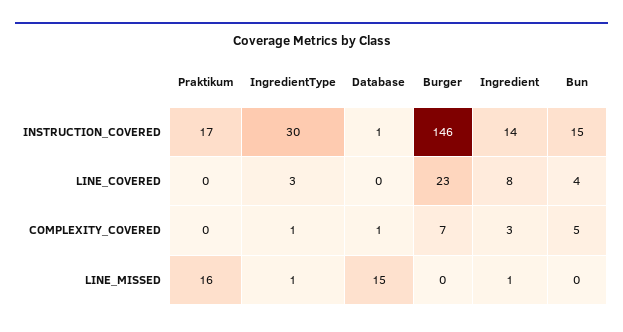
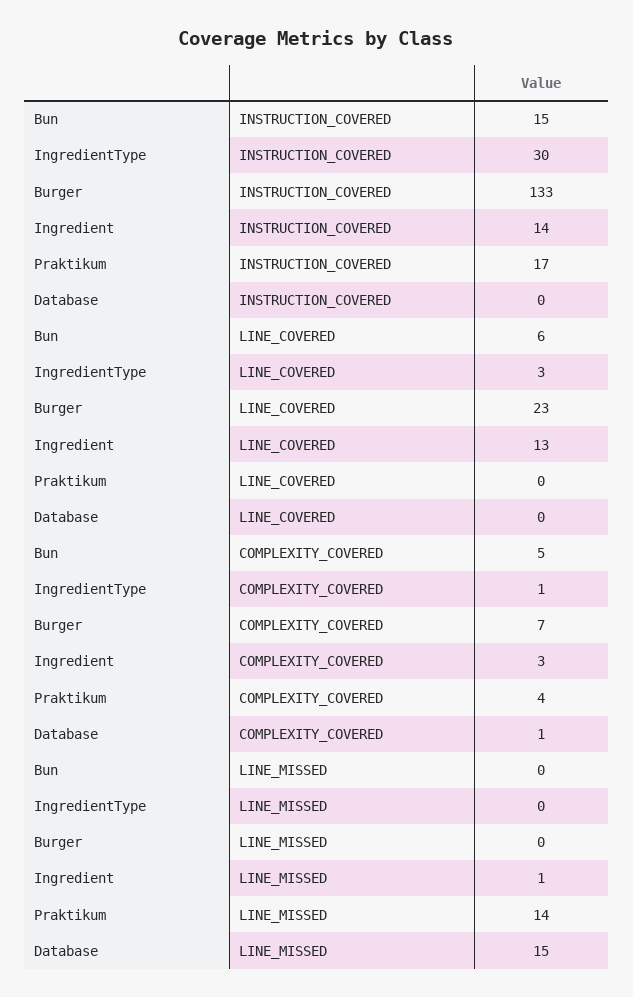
Database, INSTRUCTION_COVERED: 1 -> 0
Burger, INSTRUCTION_COVERED: 146 -> 133
Ingredient, LINE_COVERED: 8 -> 13
Bun, LINE_COVERED: 4 -> 6
Praktikum, COMPLEXITY_COVERED: 0 -> 4
Praktikum, LINE_MISSED: 16 -> 14
IngredientType, LINE_MISSED: 1 -> 0

